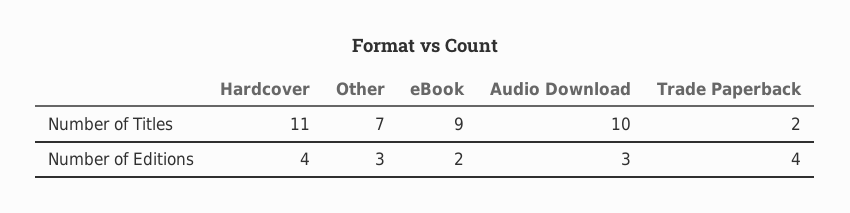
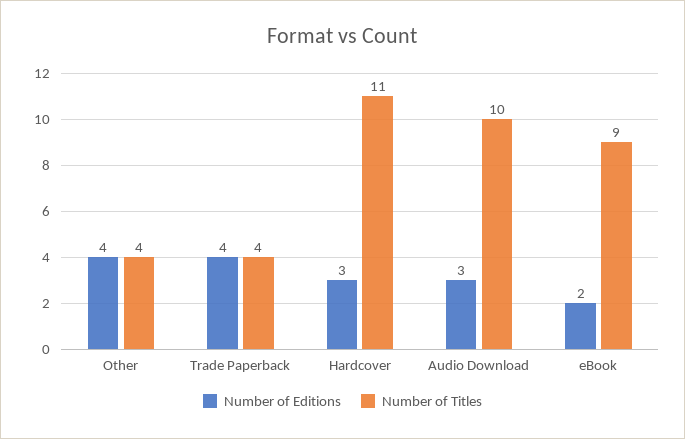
Number of Titles, Other: 7 -> 4
Number of Titles, Trade Paperback: 2 -> 4
Number of Editions, Hardcover: 4 -> 3
Number of Editions, Other: 3 -> 4

